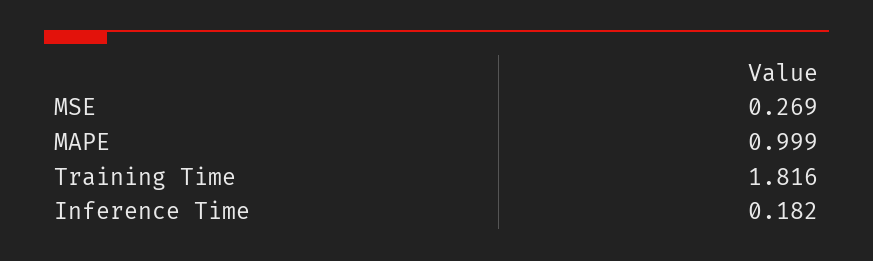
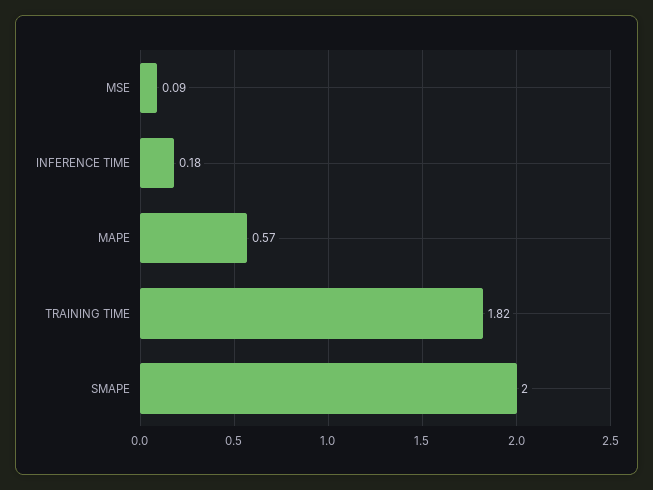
MSE: 0.269 -> 0.09
MAPE: 0.999 -> 0.57
SMAPE: none -> 2

